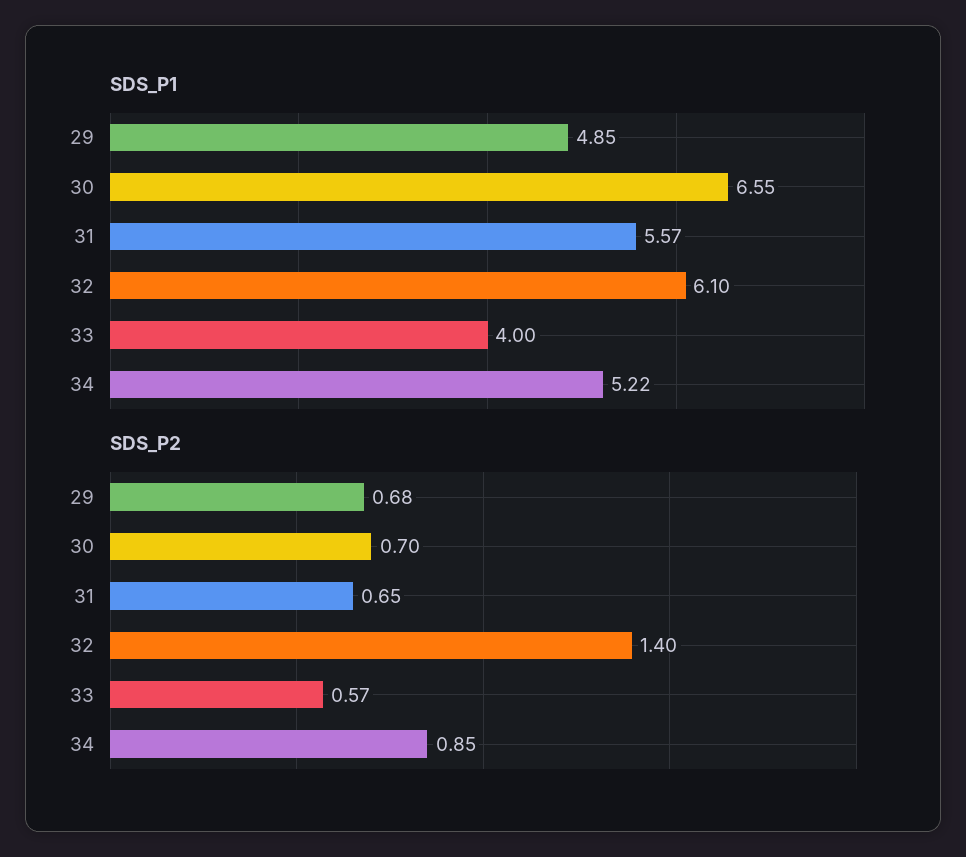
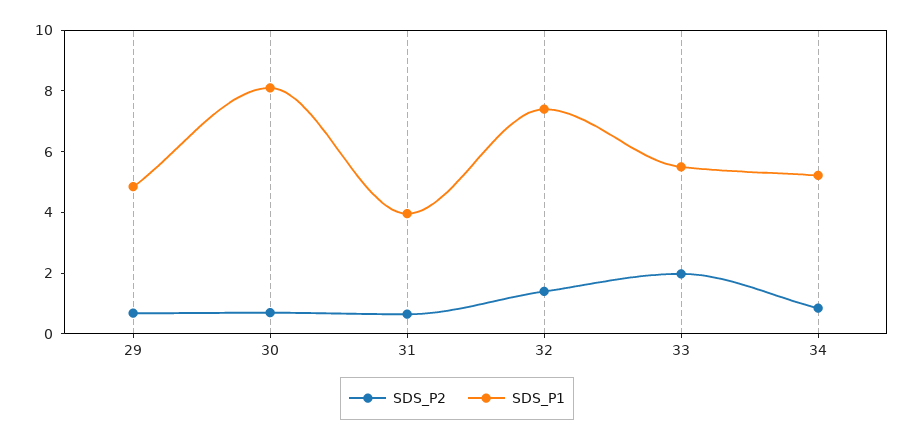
SDS_P1, 30: 6.55 -> 8
SDS_P1, 31: 5.57 -> 4
SDS_P1, 32: 6.1 -> 7.5
SDS_P1, 33: 4 -> 5.5
SDS_P2, 33: 0.57 -> 2

